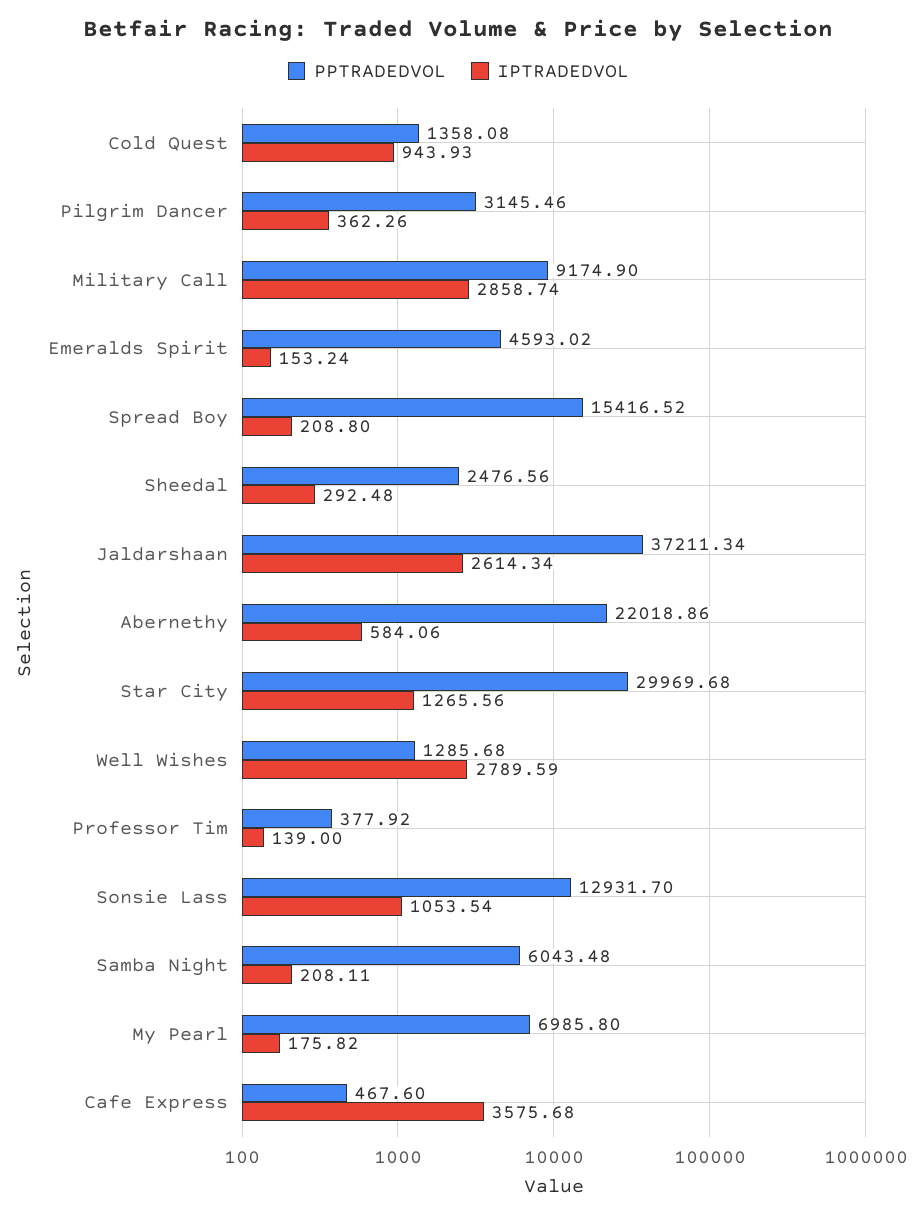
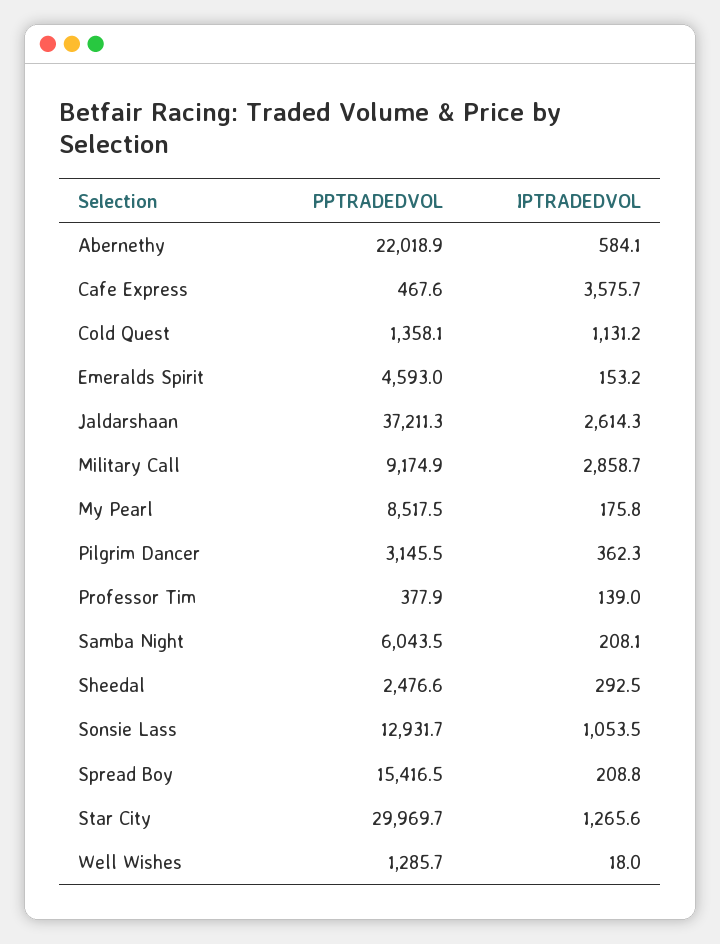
IPTRADEDVOL, Cold Quest: 943.93 -> 1131.2
IPTRADEDVOL, Well Wishes: 2789.59 -> 18
PPTRADEDVOL, My Pearl: 6985.8 -> 8517.5

